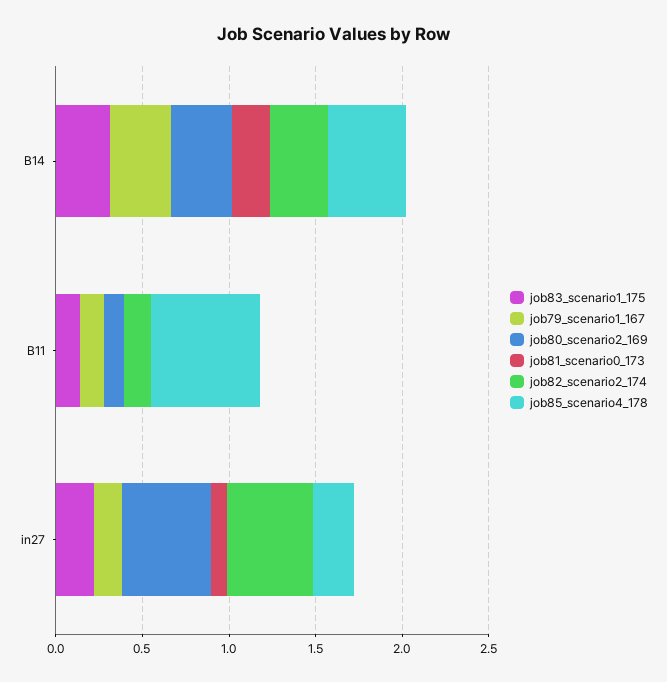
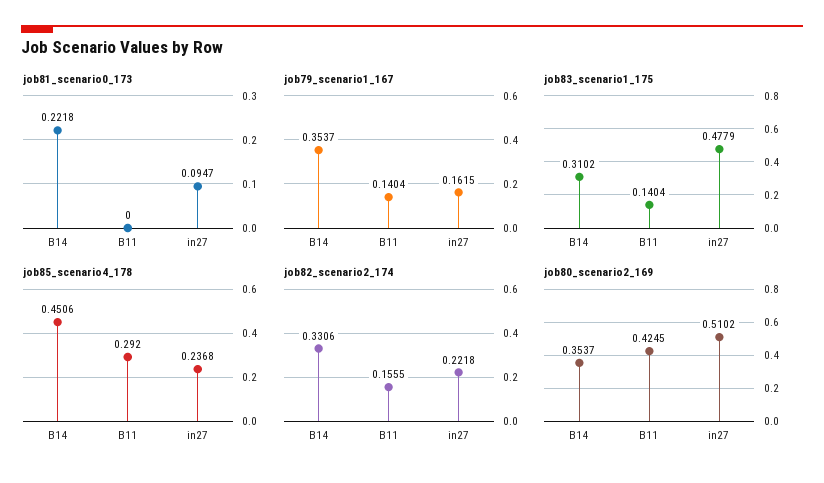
job80_scenario2_169, B11: 0.1 -> 0.4245
job85_scenario4_178, B11: 0.6 -> 0.292
job83_scenario1_175, in27: 0.2 -> 0.4779
job82_scenario2_174, in27: 0.5 -> 0.2218

